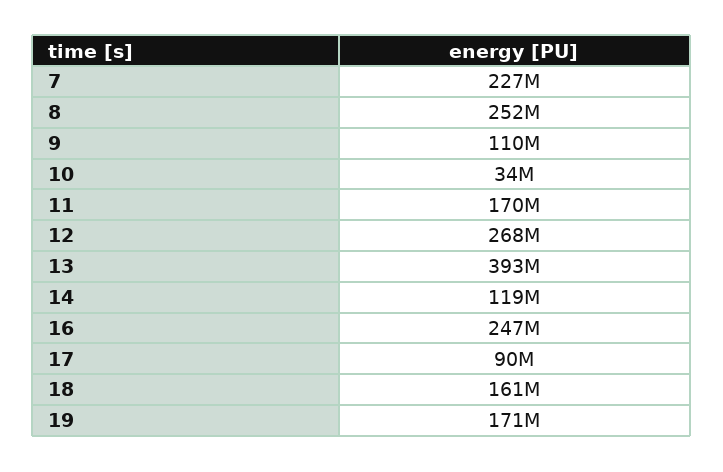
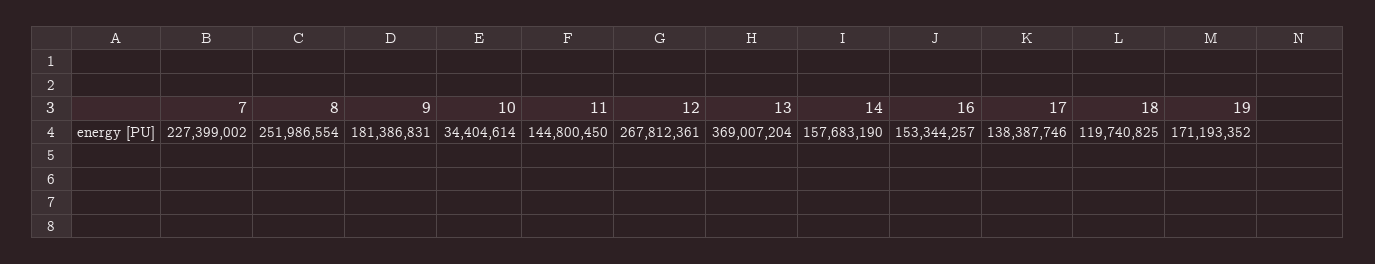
9: 110000000 -> 181386831
11: 170000000 -> 144800450
13: 393000000 -> 369007204
14: 119000000 -> 157683190
16: 247000000 -> 153344257
17: 90000000 -> 138387746
18: 161000000 -> 119740825

